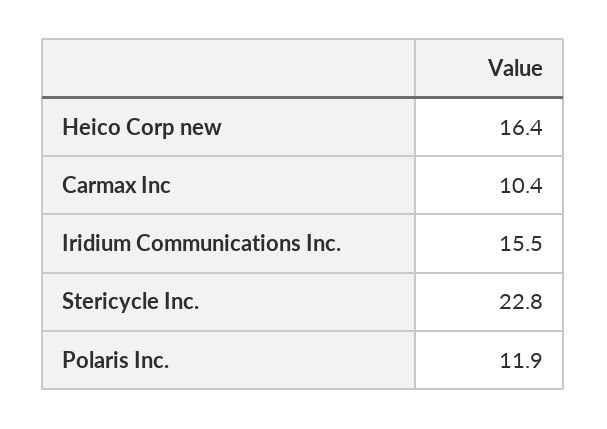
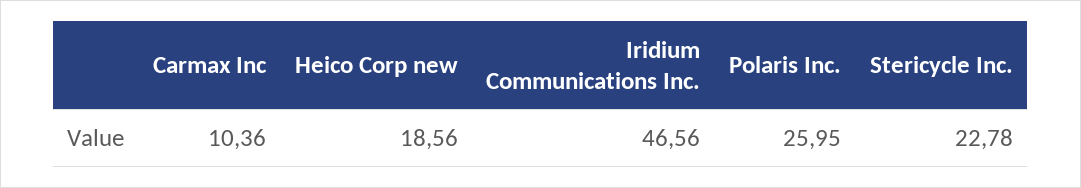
Heico Corp new: 16.4 -> 18.56
Iridium Communications Inc.: 15.5 -> 46.56
Polaris Inc.: 11.9 -> 25.95

